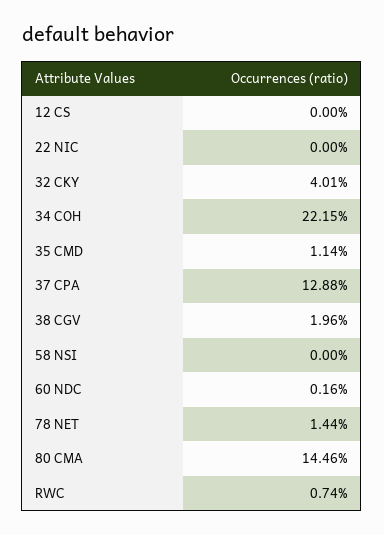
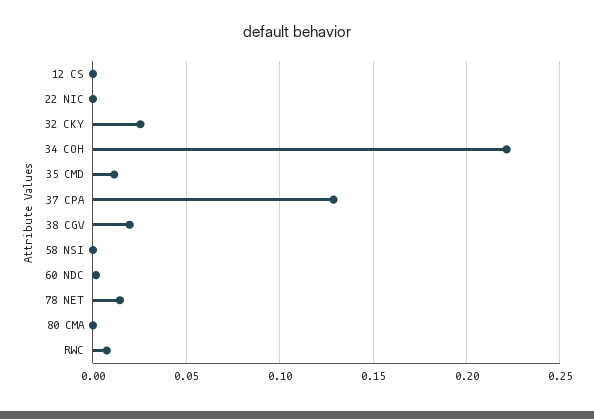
32 CKY: 0.0401 -> 0.025
80 CMA: 0.1446 -> 0

